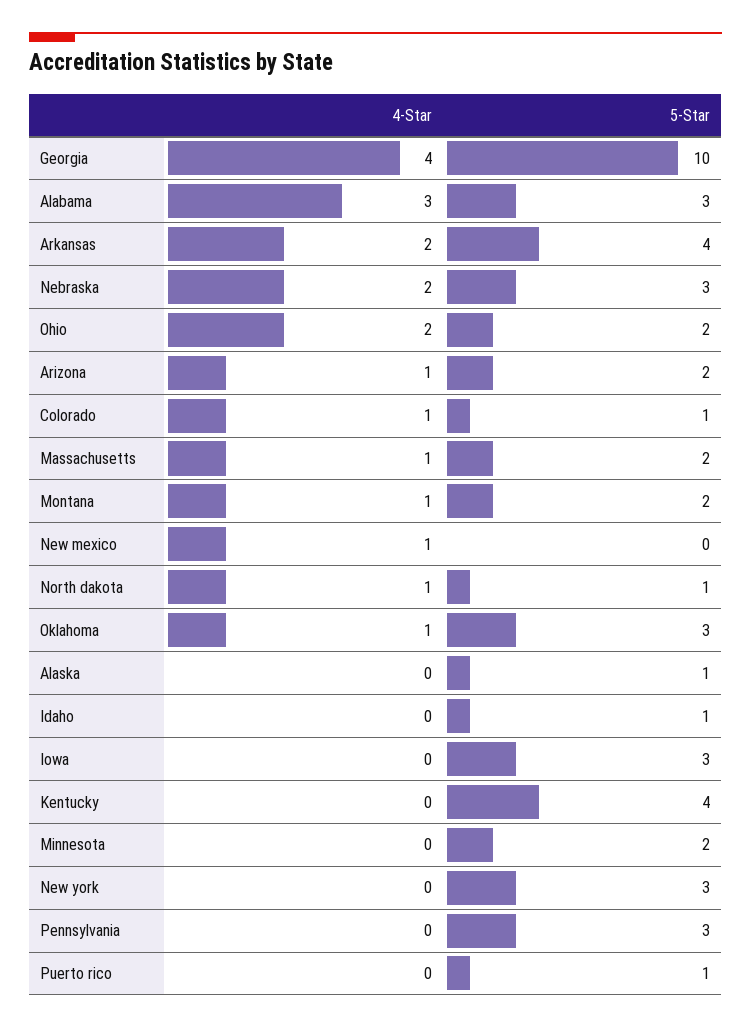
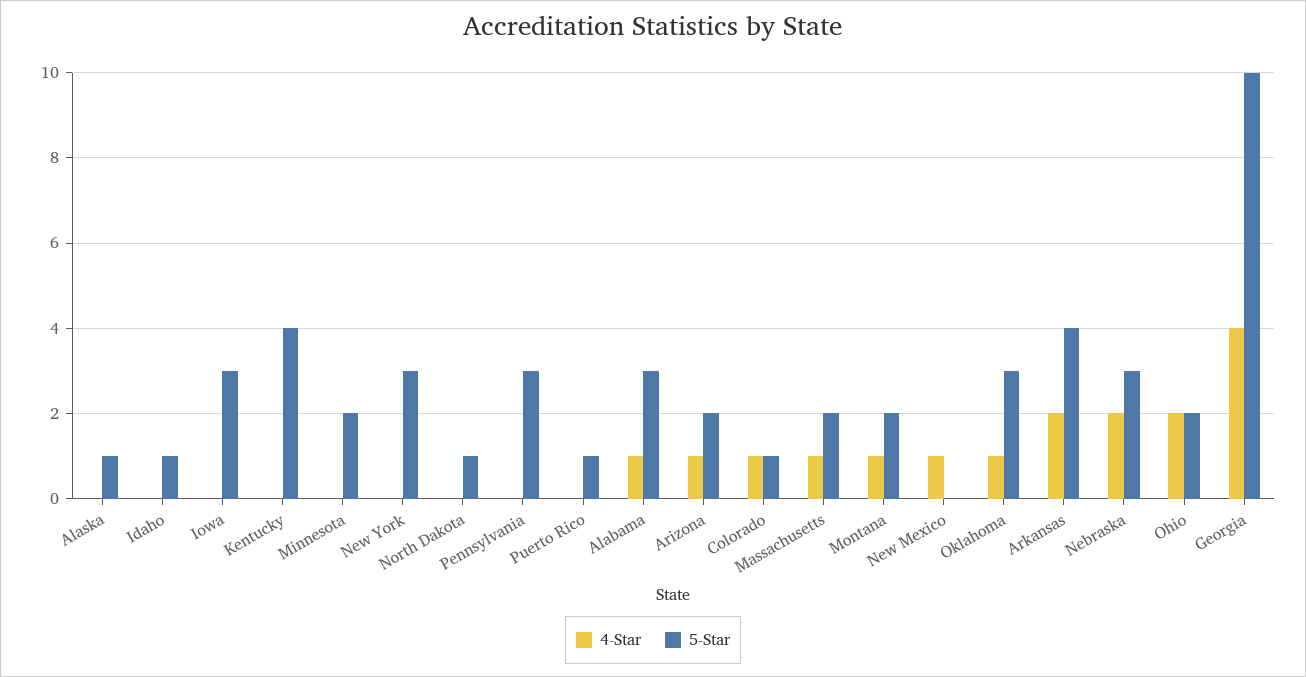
4-Star, Alabama: 3 -> 1
4-Star, North dakota: 1 -> 0

